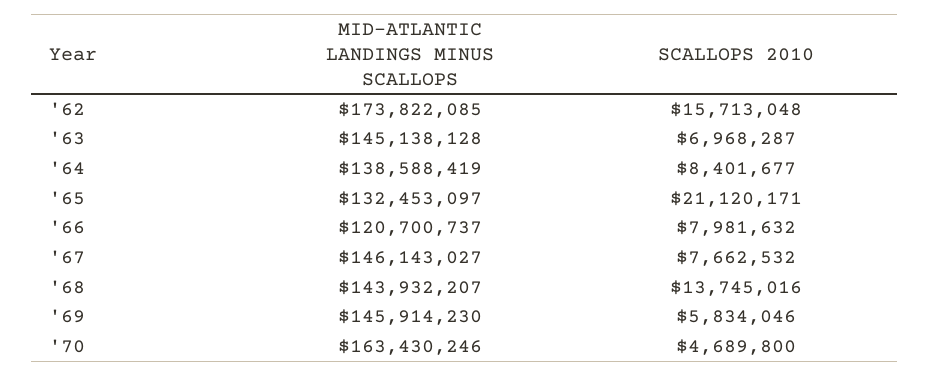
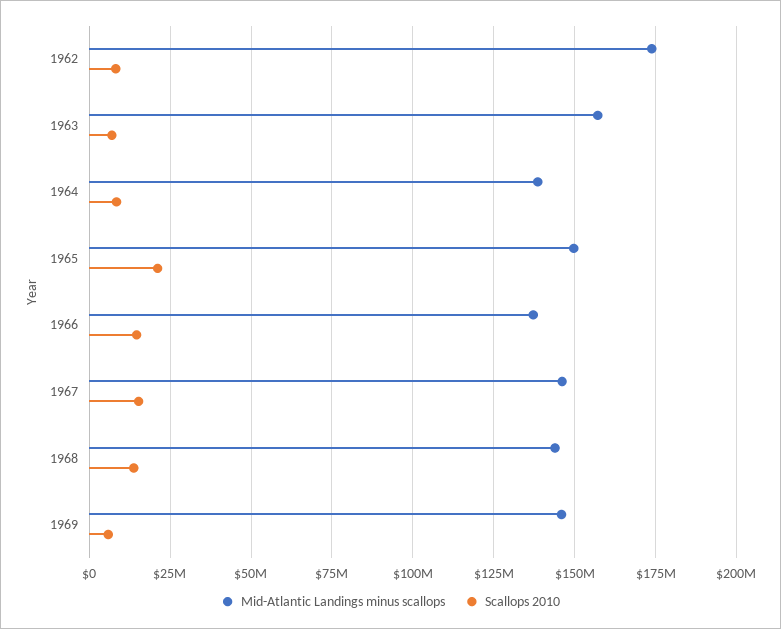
SCALLOPS 2010, '62: 15713048 -> 7500000
MID-ATLANTIC LANDINGS MINUS SCALLOPS, '63: 145138128 -> 157500000
MID-ATLANTIC LANDINGS MINUS SCALLOPS, '65: 132453097 -> 150000000
MID-ATLANTIC LANDINGS MINUS SCALLOPS, '66: 120700737 -> 137500000
SCALLOPS 2010, '66: 7981632 -> 15000000
SCALLOPS 2010, '67: 7662532 -> 15000000
MID-ATLANTIC LANDINGS MINUS SCALLOPS, '70: 163430246 -> none
SCALLOPS 2010, '70: 4689800 -> none

